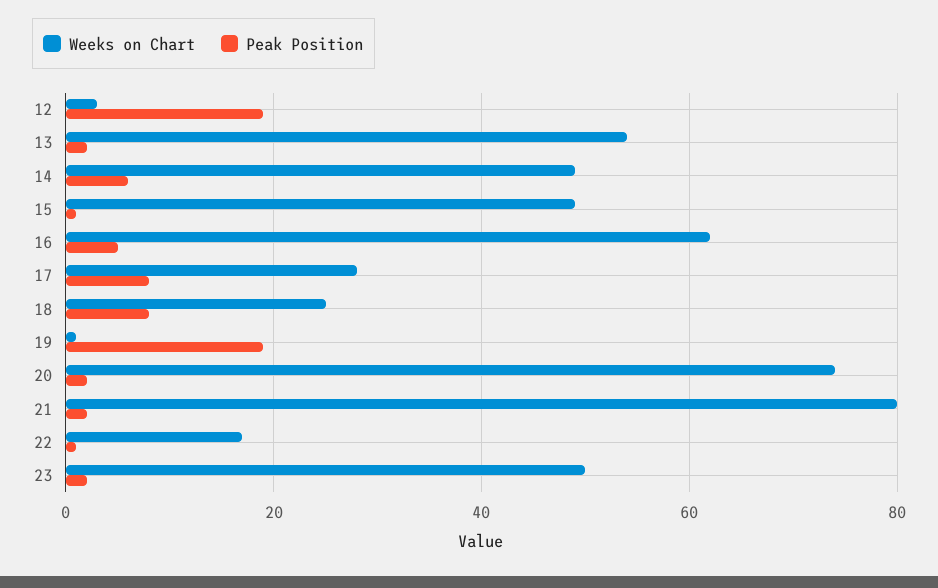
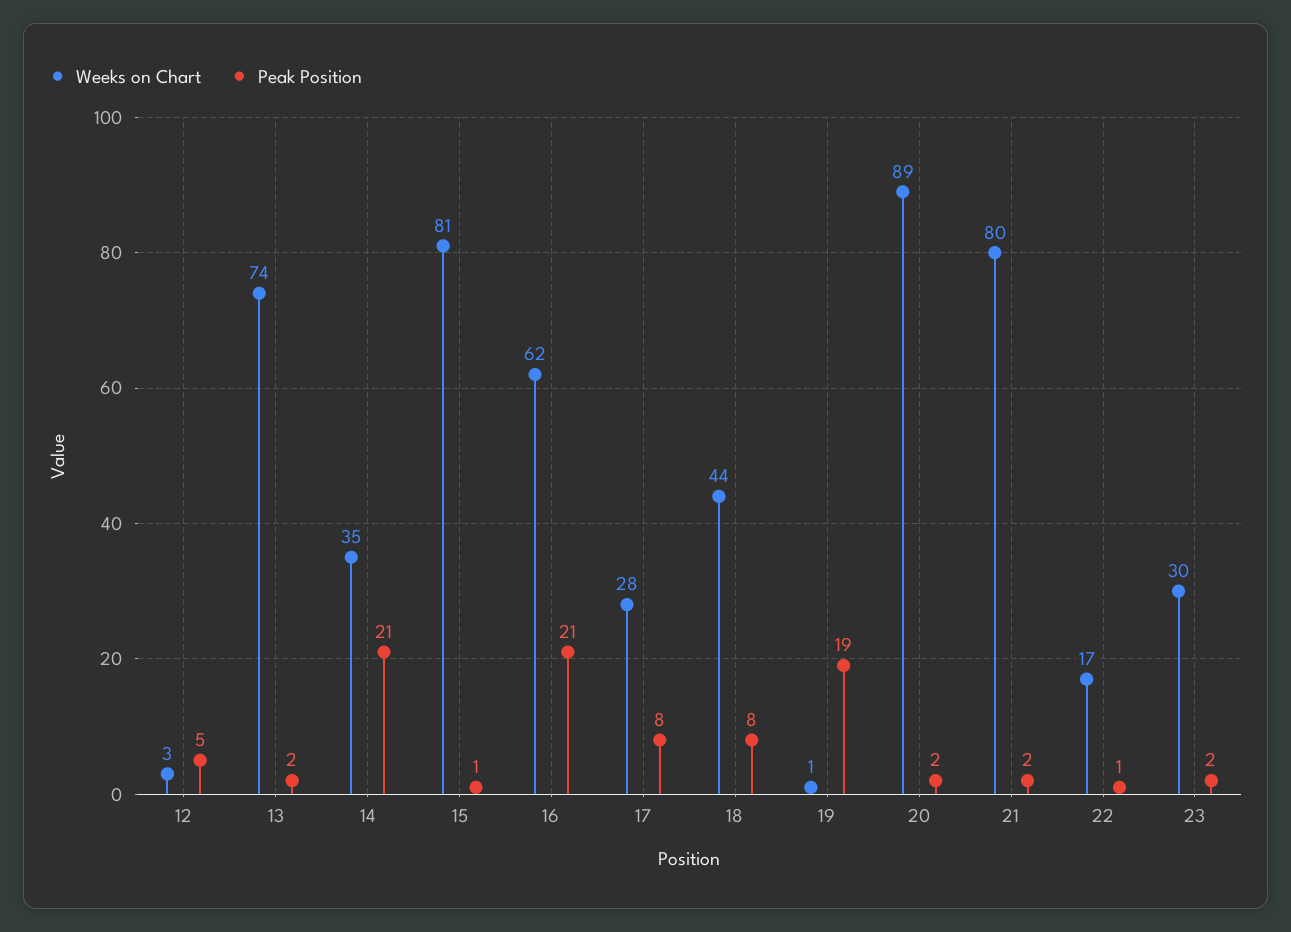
Peak Position, 12: 20 -> 5
Weeks on Chart, 13: 55 -> 74
Weeks on Chart, 14: 50 -> 35
Peak Position, 14: 5 -> 21
Weeks on Chart, 15: 50 -> 81
Peak Position, 16: 5 -> 21
Weeks on Chart, 18: 25 -> 44
Weeks on Chart, 20: 75 -> 89
Weeks on Chart, 23: 50 -> 30

